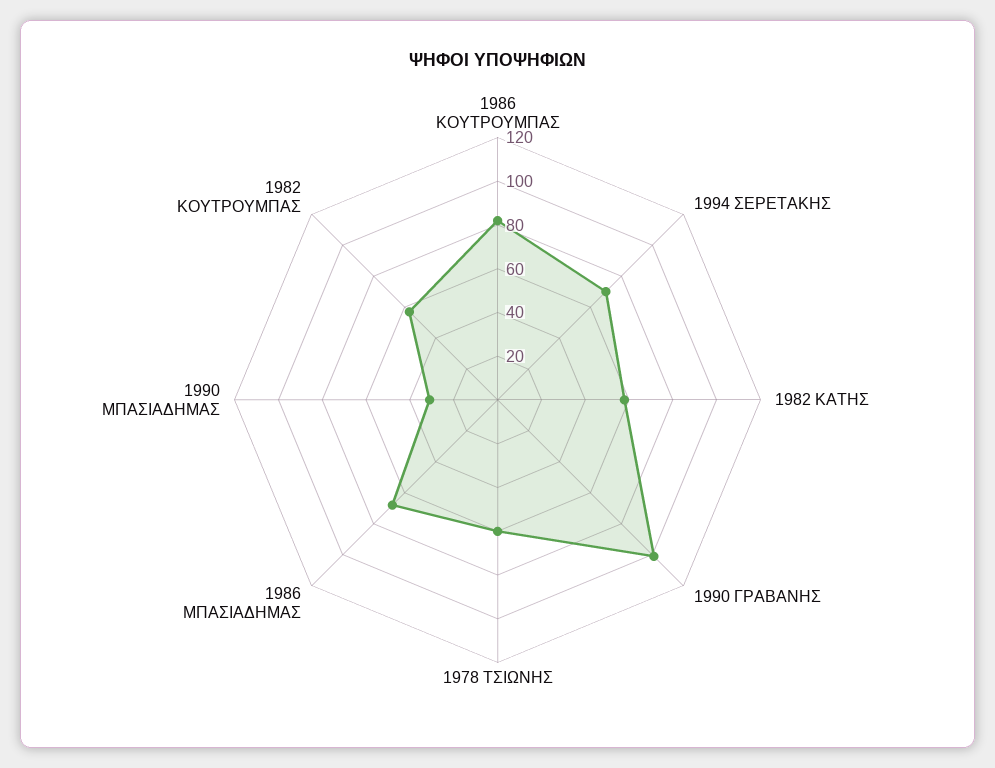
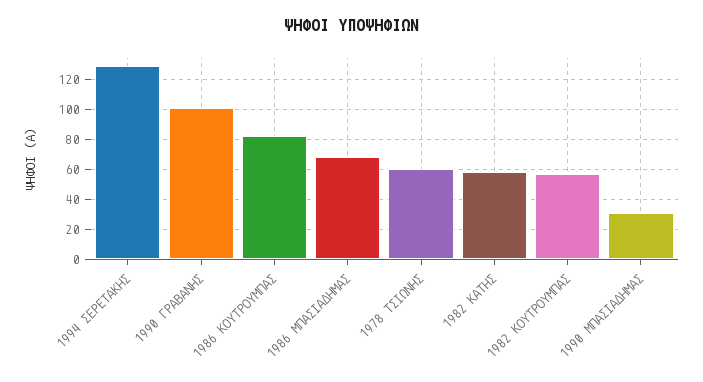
1994 ΣΕΡΕΤΑΚΗΣ: 70 -> 130

